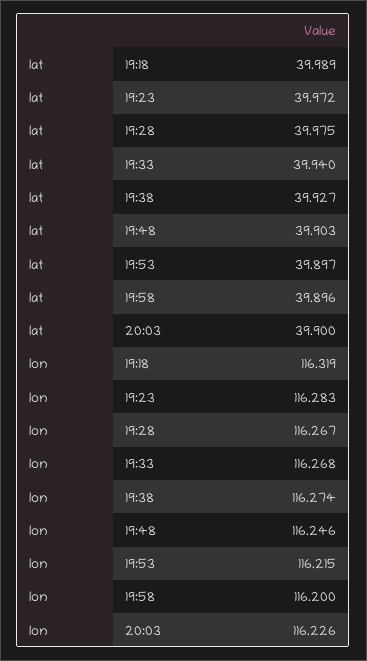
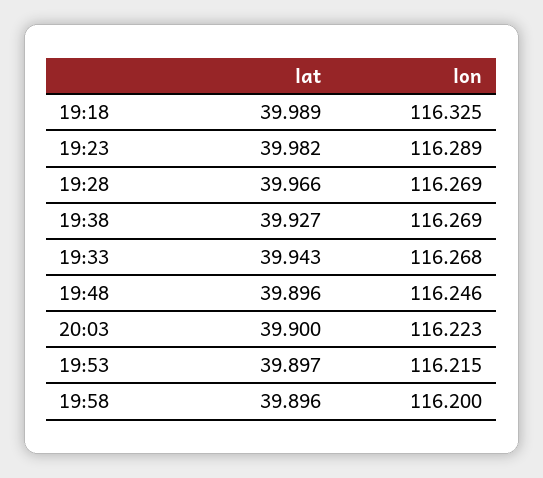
lat, 19:23: 39.972 -> 39.982
lat, 19:28: 39.975 -> 39.966
lat, 19:33: 39.94 -> 39.943
lat, 19:48: 39.903 -> 39.896
lon, 19:18: 116.319 -> 116.325
lon, 19:23: 116.283 -> 116.289
lon, 19:28: 116.267 -> 116.269
lon, 19:38: 116.274 -> 116.269
lon, 20:03: 116.226 -> 116.223

